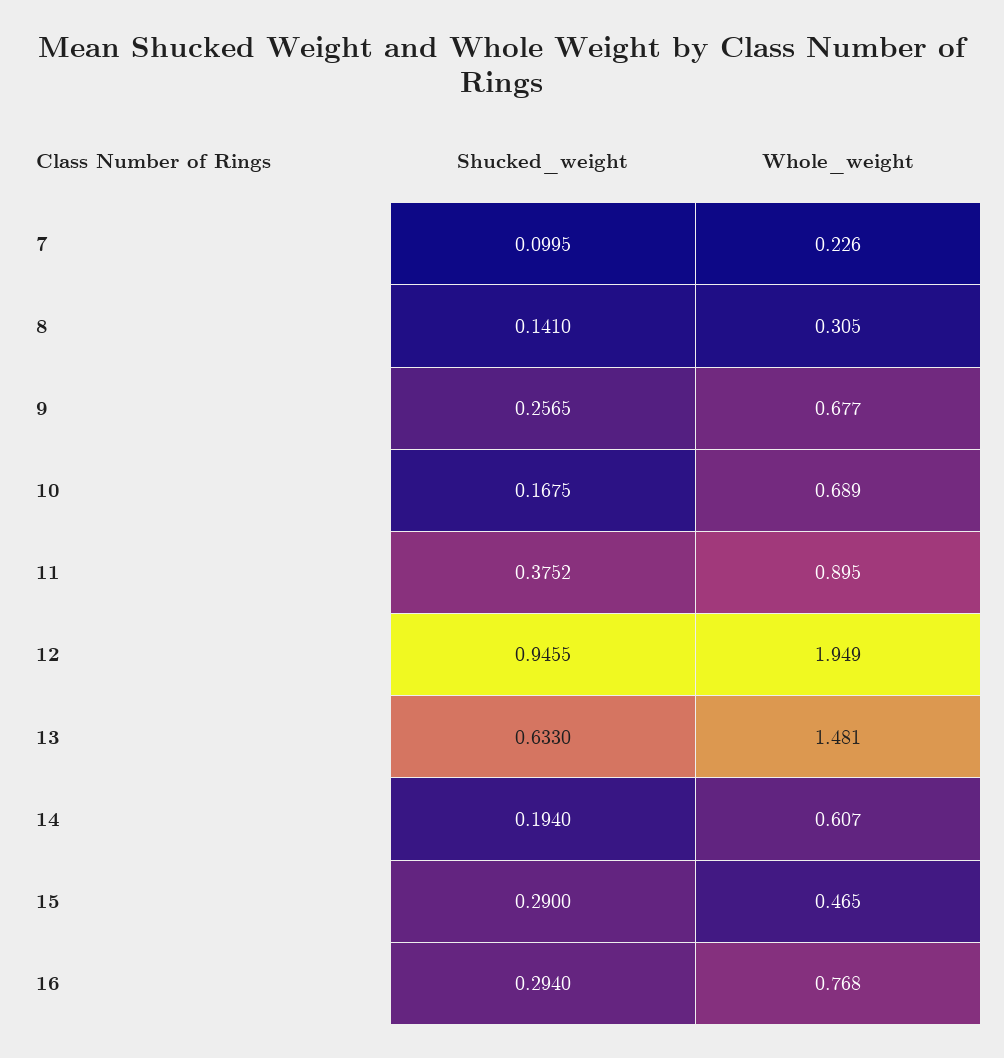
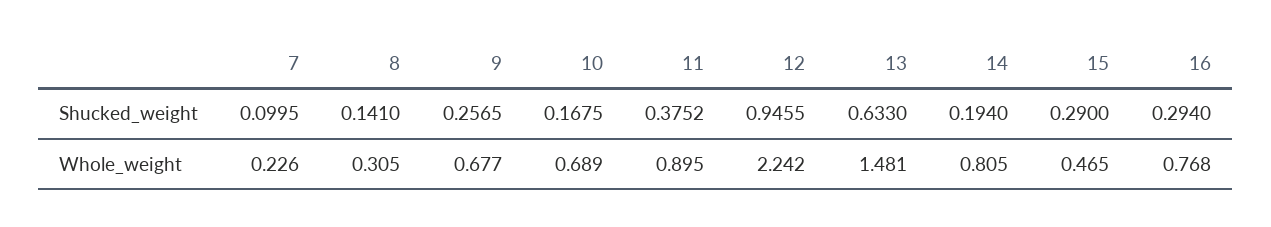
Whole_weight, 12: 1.949 -> 2.242
Whole_weight, 14: 0.607 -> 0.805

